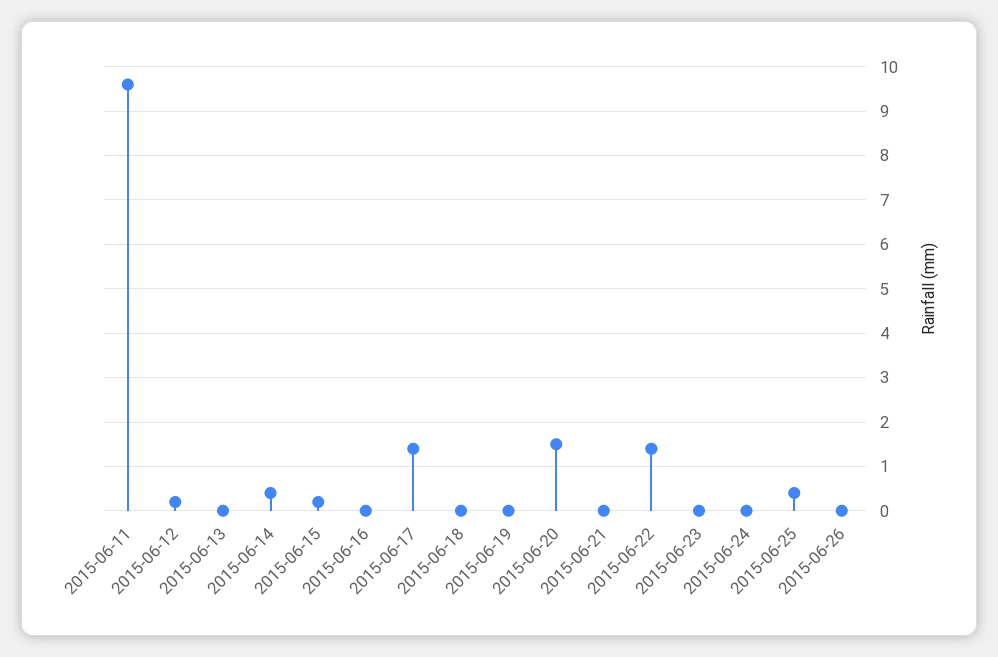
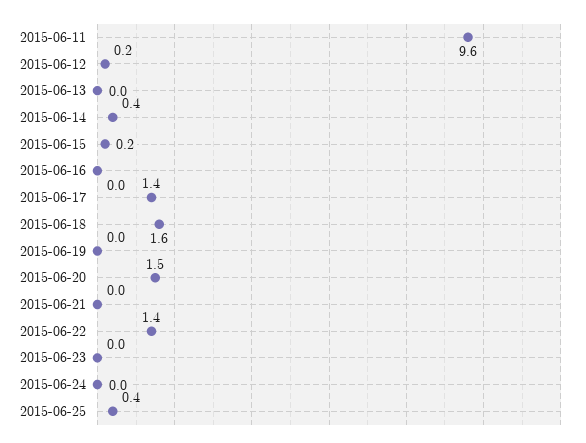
2015-06-18: 0 -> 1.6
2015-06-26: 0 -> none

